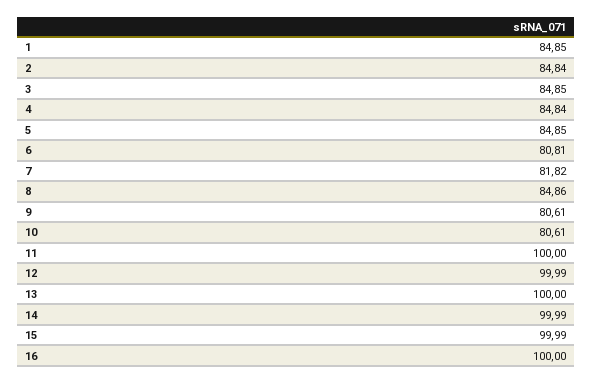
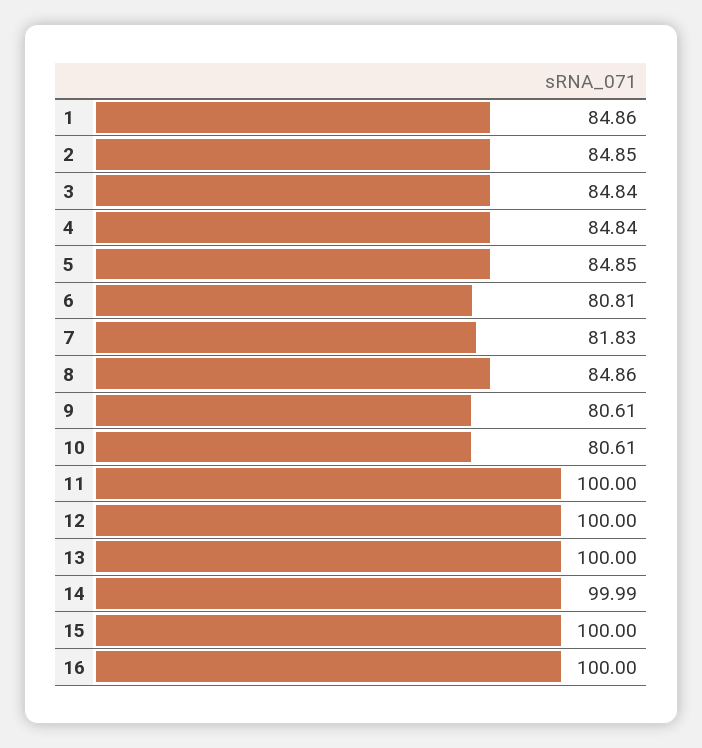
1: 84.85 -> 84.86
2: 84.84 -> 84.85
3: 84.85 -> 84.84
7: 81.82 -> 81.83
12: 99.99 -> 100
15: 99.99 -> 100

